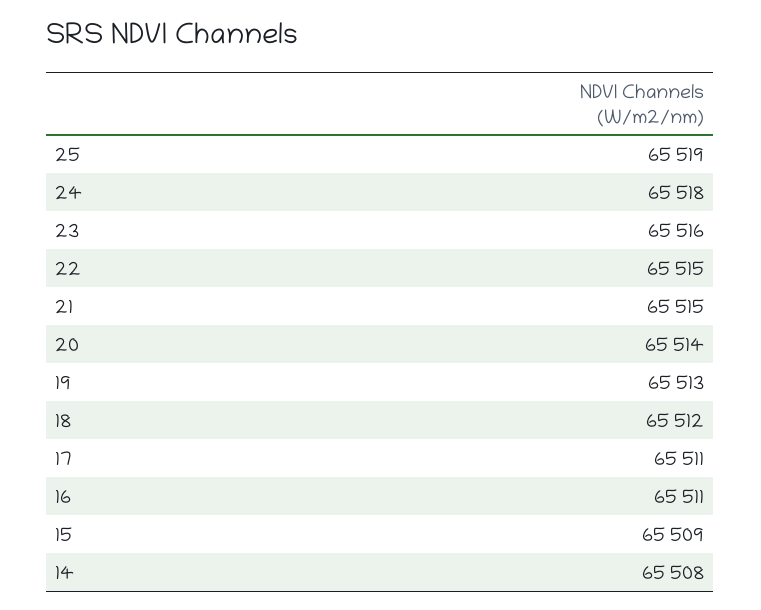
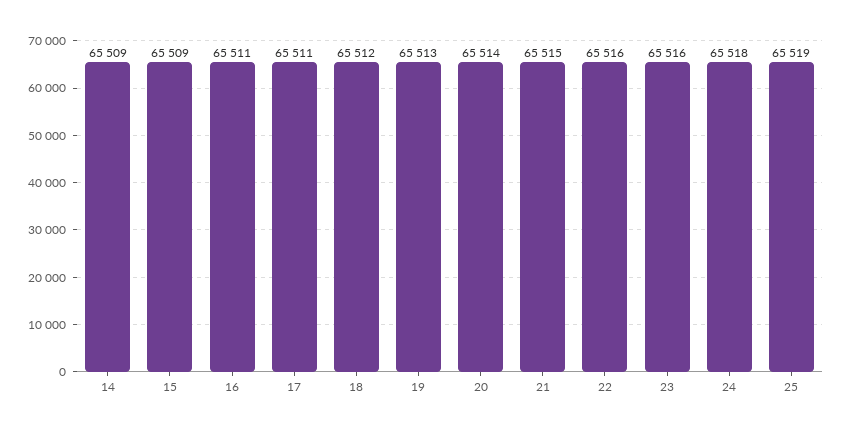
22: 65515 -> 65516
14: 65508 -> 65509

